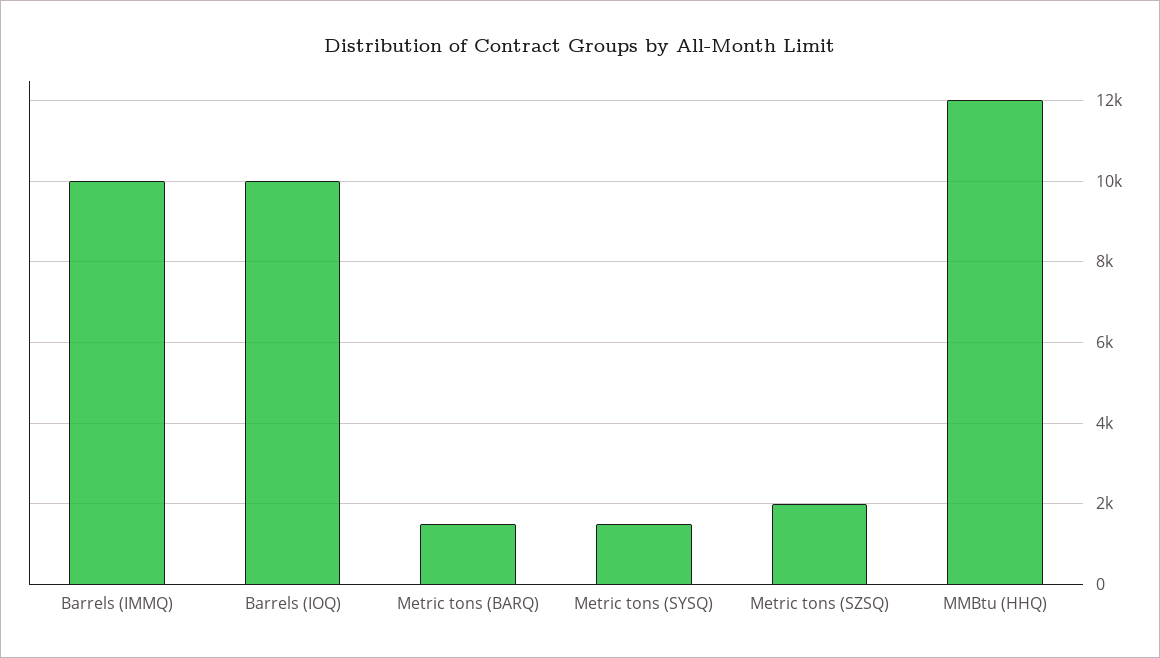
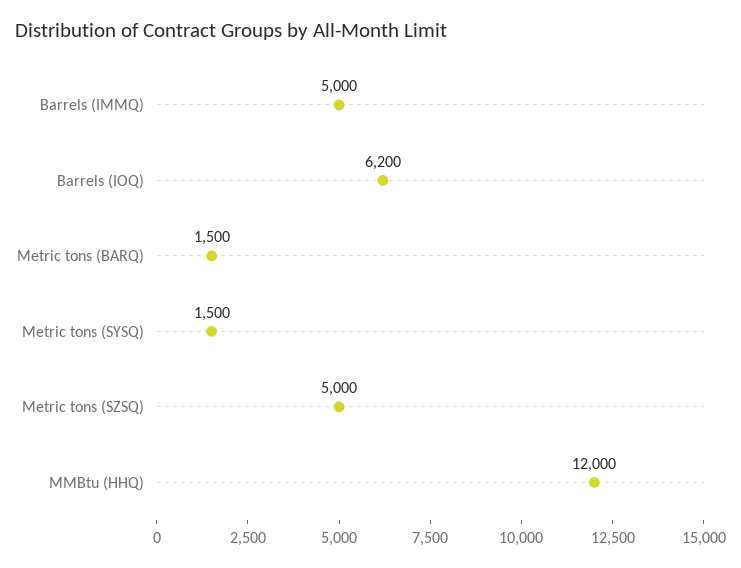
Barrels (IMMQ): 10000 -> 5000
Barrels (IOQ): 10000 -> 6200
Metric tons (SZSQ): 2000 -> 5000

